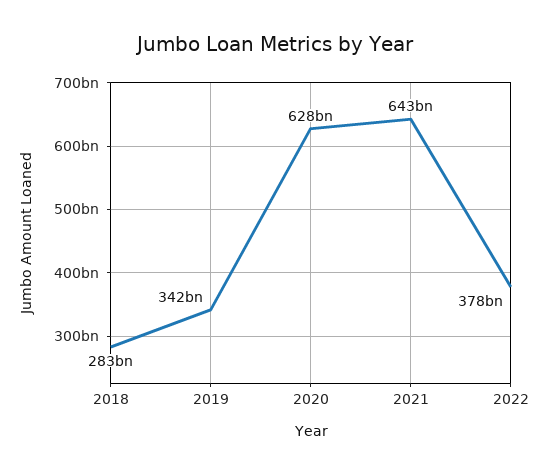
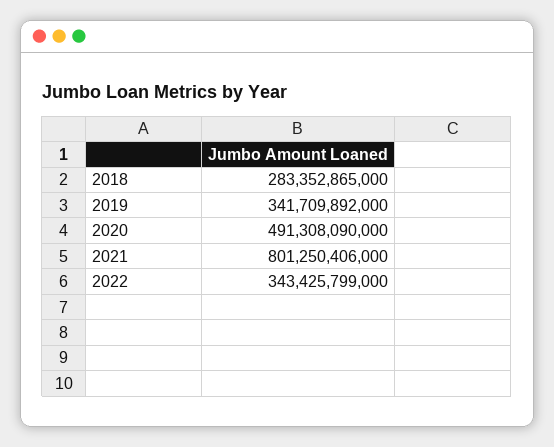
2020: 628000000000 -> 491308090000
2021: 643000000000 -> 801250406000
2022: 378000000000 -> 343425799000

